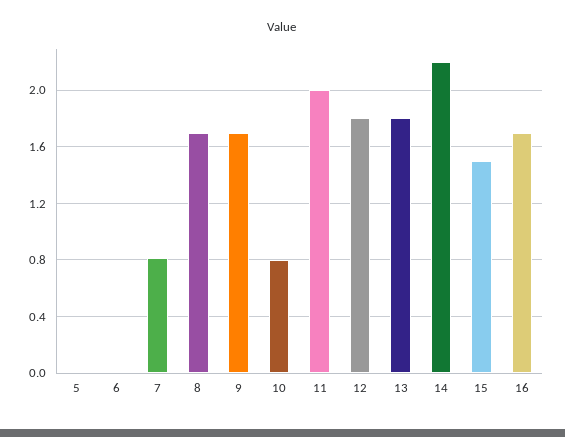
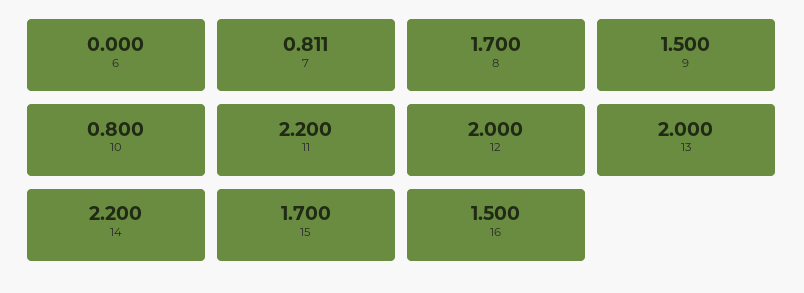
5: 0 -> none
9: 1.7 -> 1.5
11: 2 -> 2.2
12: 1.8 -> 2
13: 1.8 -> 2
15: 1.5 -> 1.7
16: 1.7 -> 1.5

